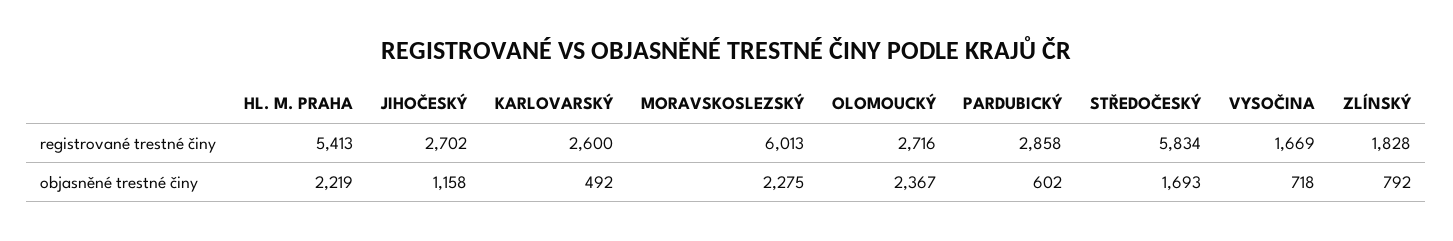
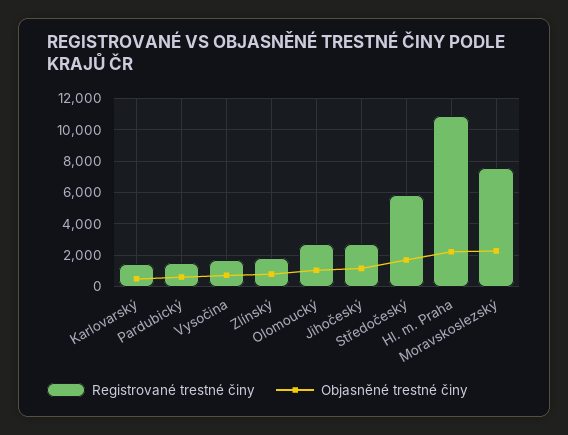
registrované trestné činy, HL. M. PRAHA: 5413 -> 11000
registrované trestné činy, KARLOVARSKÝ: 2600 -> 1500
registrované trestné činy, MORAVSKOSLEZSKÝ: 6013 -> 7500
registrované trestné činy, PARDUBICKÝ: 2858 -> 1500
objasněné trestné činy, OLOMOUCKÝ: 2367 -> 1000

